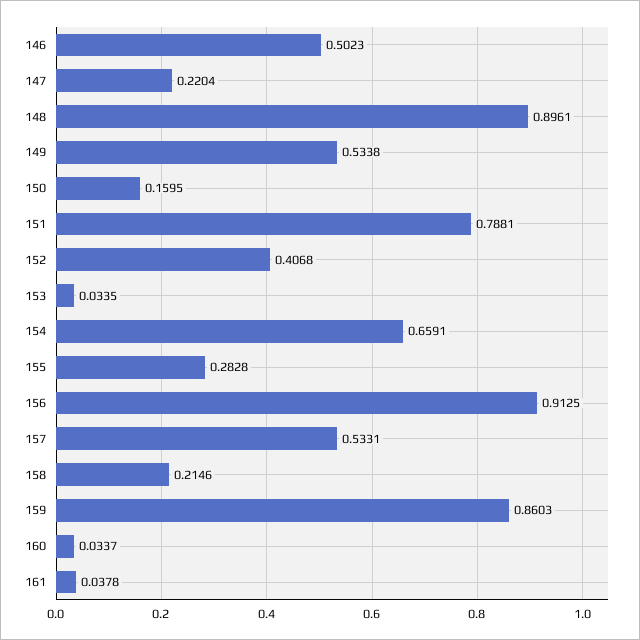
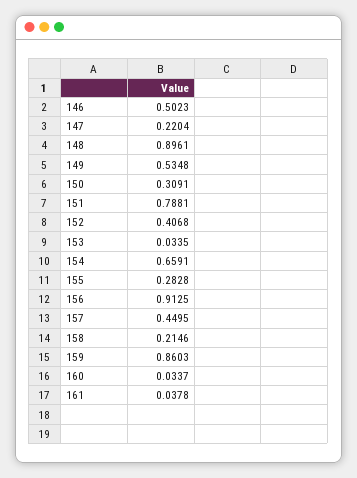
149: 0.5338 -> 0.5348
150: 0.1595 -> 0.3091
157: 0.5331 -> 0.4495

